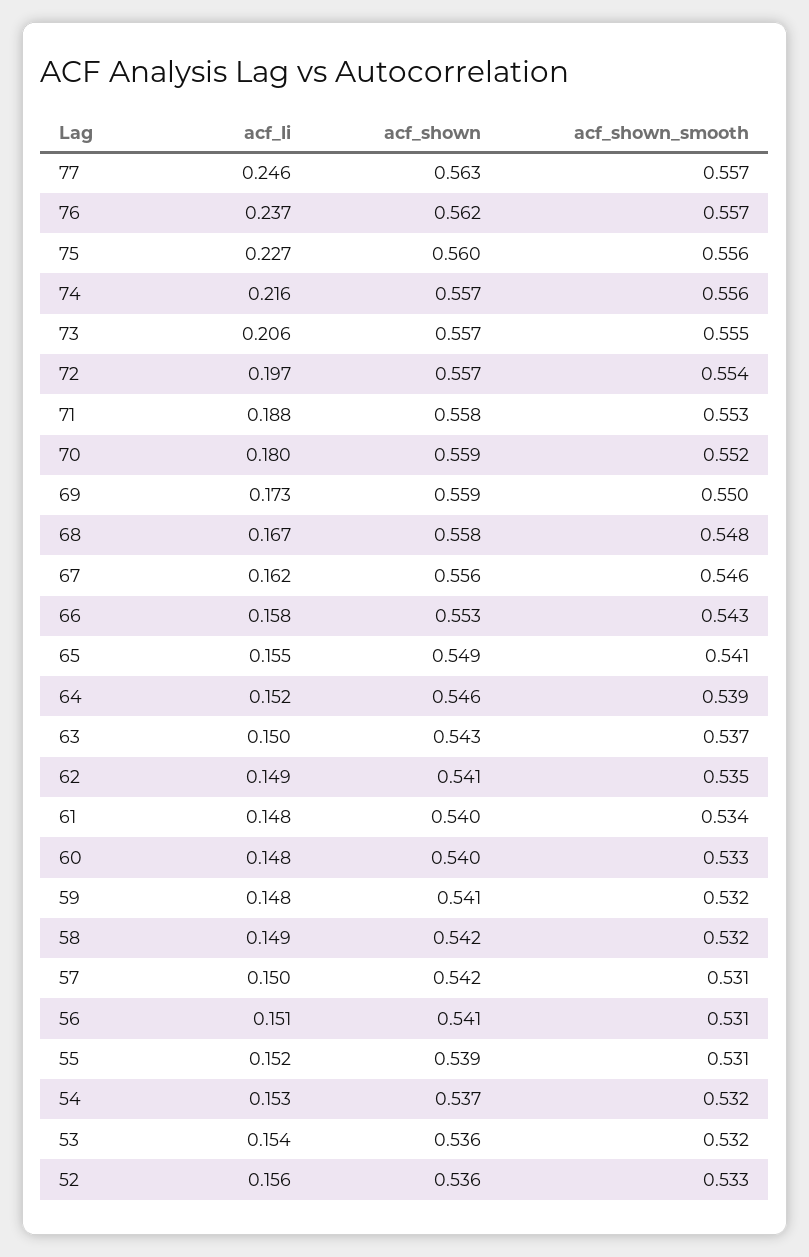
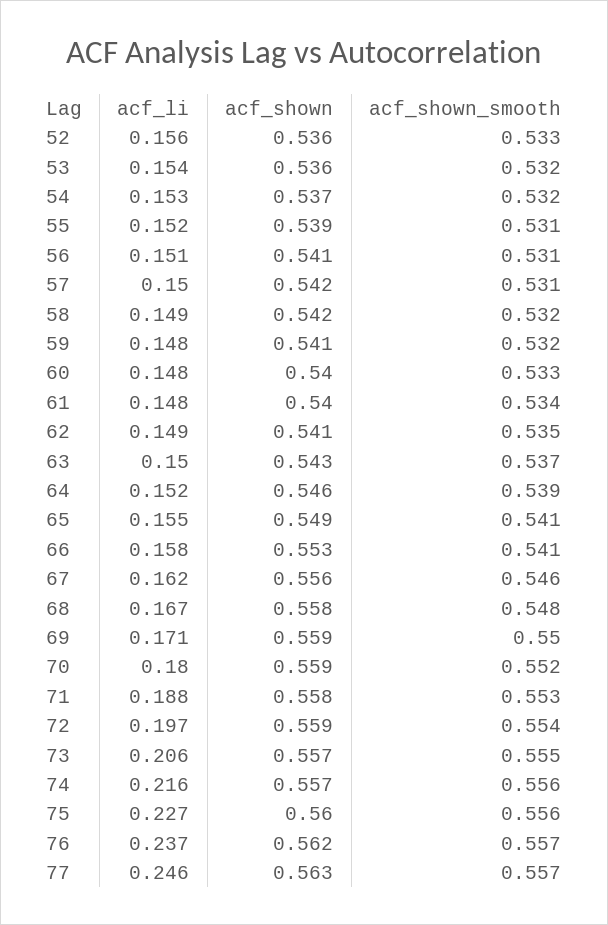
acf_shown, 72: 0.557 -> 0.559
acf_li, 69: 0.173 -> 0.171
acf_shown_smooth, 66: 0.543 -> 0.541

